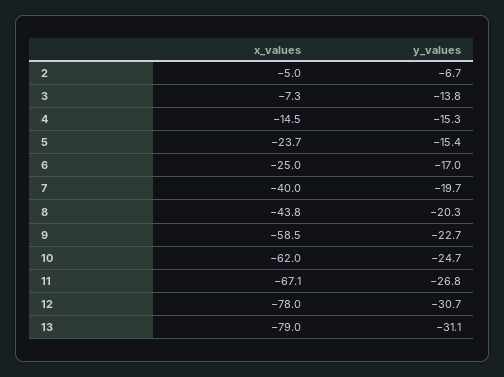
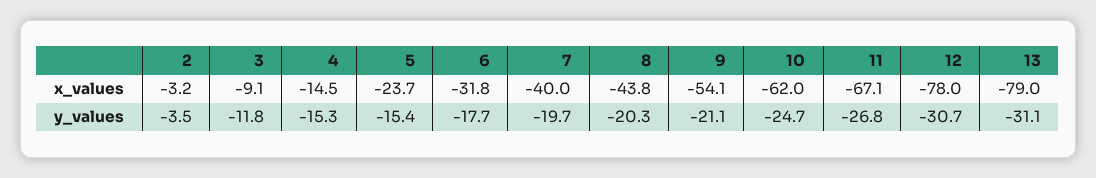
x_values, 2: -5 -> -3.2
y_values, 2: -6.7 -> -3.5
x_values, 3: -7.3 -> -9.1
y_values, 3: -13.8 -> -11.8
x_values, 6: -25 -> -31.8
y_values, 6: -17 -> -17.7
x_values, 9: -58.5 -> -54.1
y_values, 9: -22.7 -> -21.1

